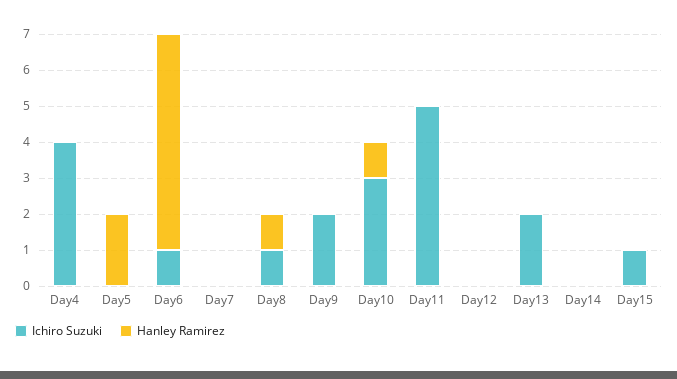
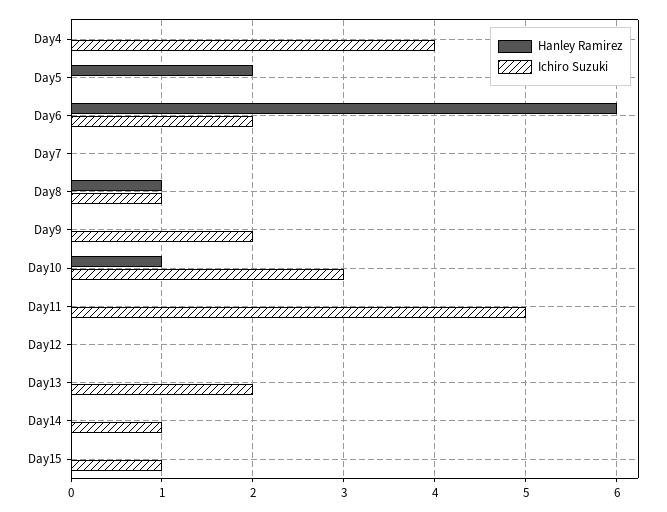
Ichiro Suzuki, Day6: 1 -> 2
Ichiro Suzuki, Day14: 0 -> 1

